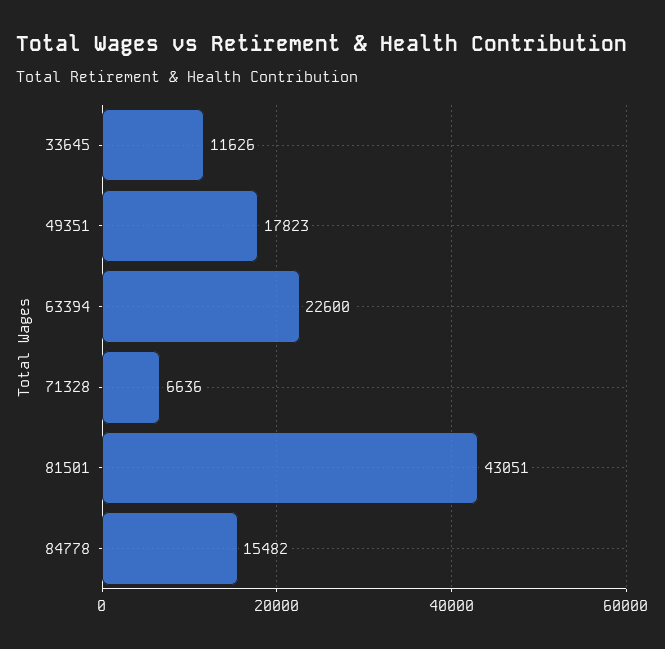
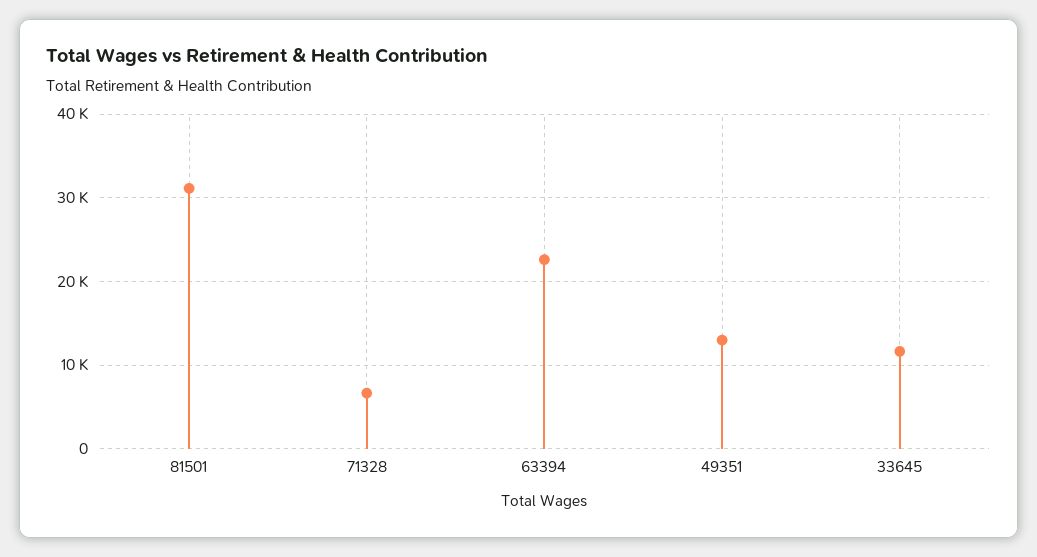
49351: 17823 -> 13000
81501: 43051 -> 31000
84778: 15482 -> none

